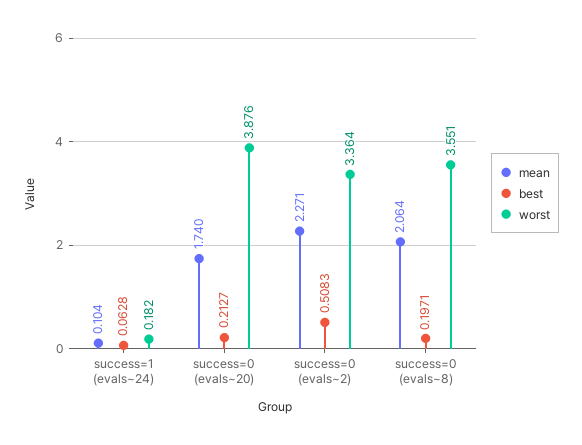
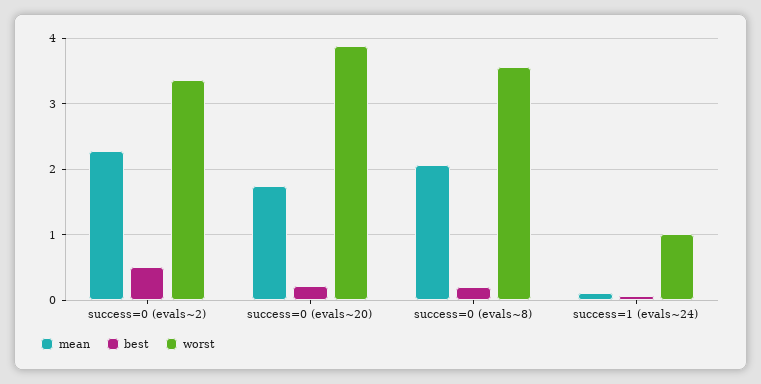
worst, success=1 (evals~24): 0.182 -> 1

